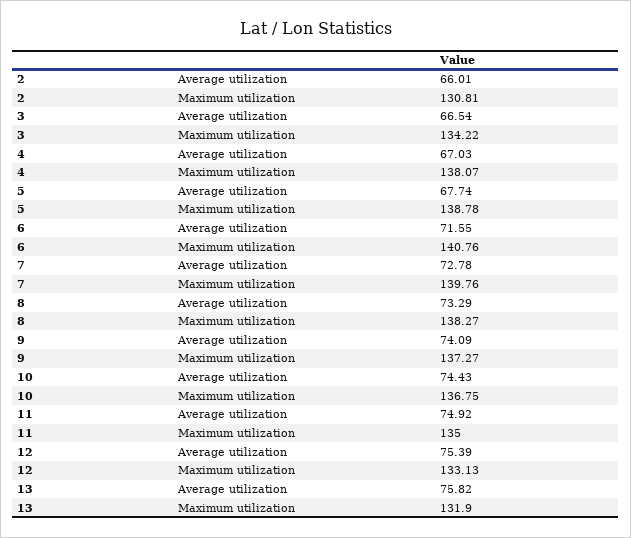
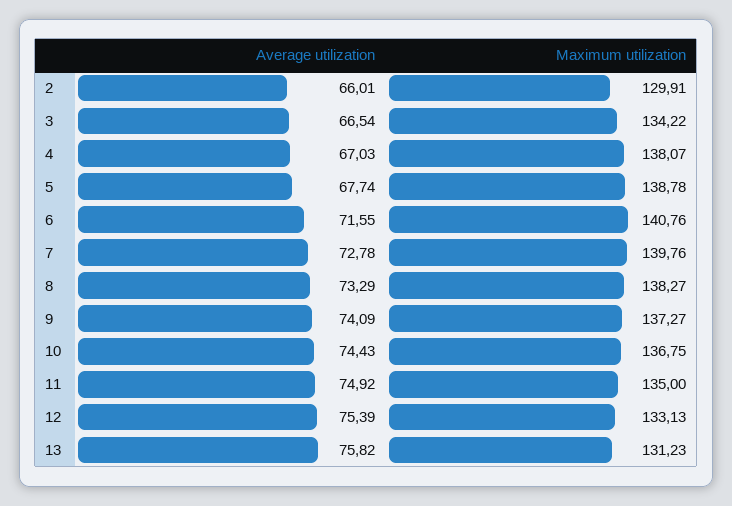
2, Maximum utilization: 130.81 -> 129.91
13, Maximum utilization: 131.9 -> 131.23

